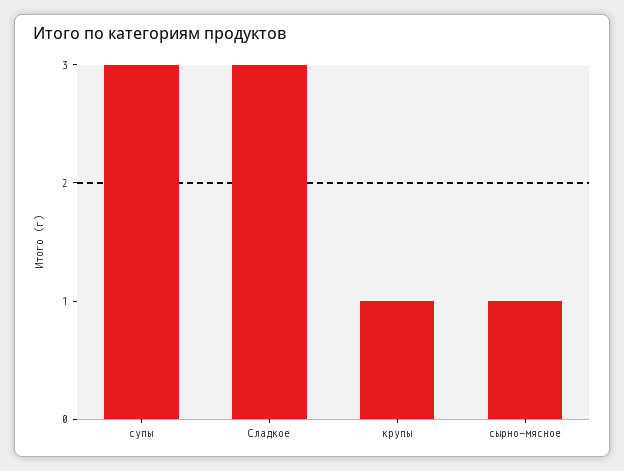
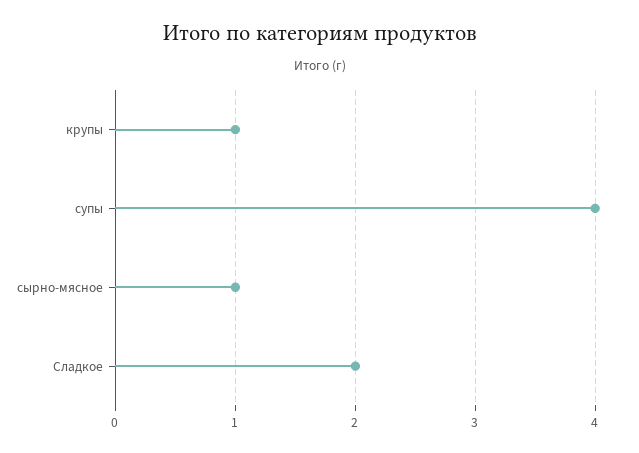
супы: 3 -> 4
Сладкое: 3 -> 2

